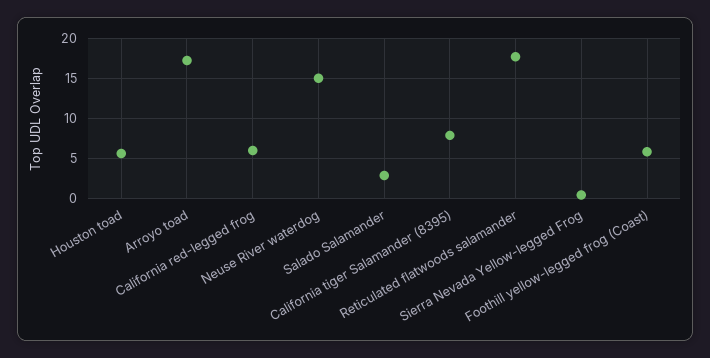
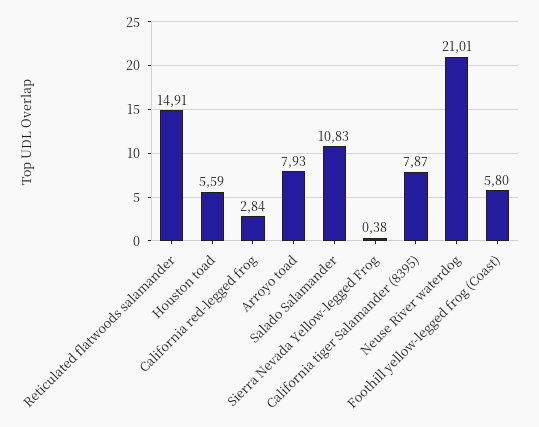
Arroyo toad: 17 -> 7.93
California red-legged frog: 6 -> 2.84
Neuse River waterdog: 15 -> 21.01
Salado Salamander: 3 -> 10.83
Reticulated flatwoods salamander: 18 -> 14.91

